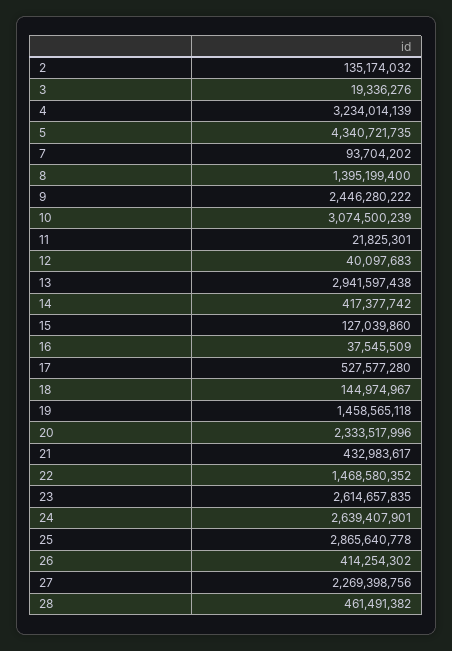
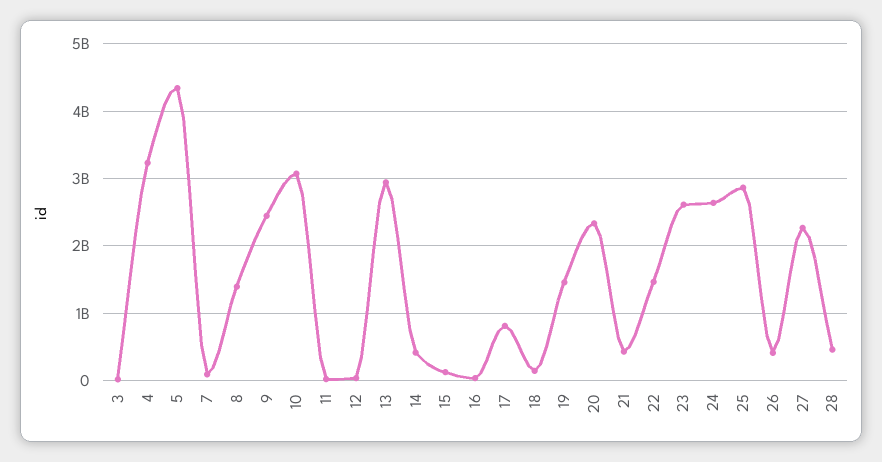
2: 135174032 -> none
17: 527577280 -> 800000000

